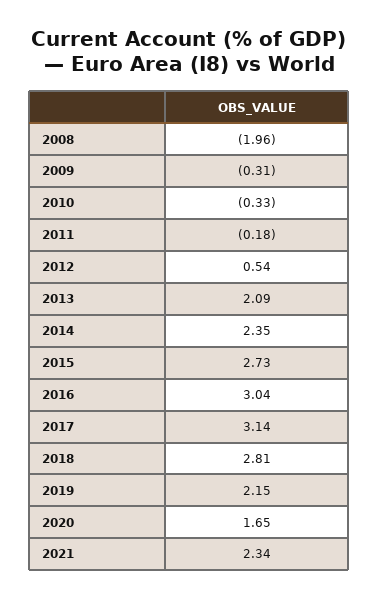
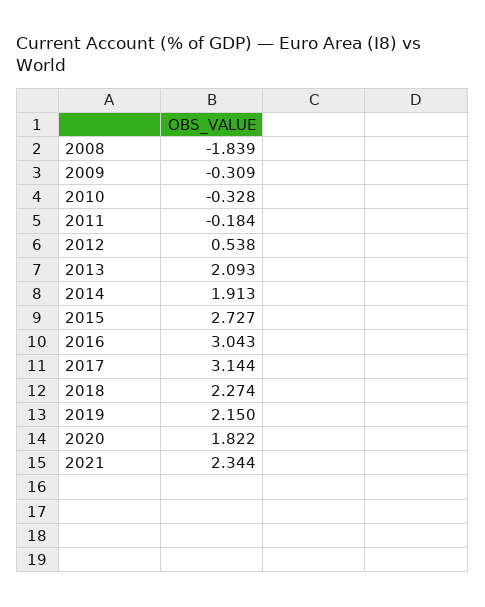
2008: -1.96 -> -1.839
2014: 2.35 -> 1.913
2018: 2.81 -> 2.274
2020: 1.65 -> 1.822

